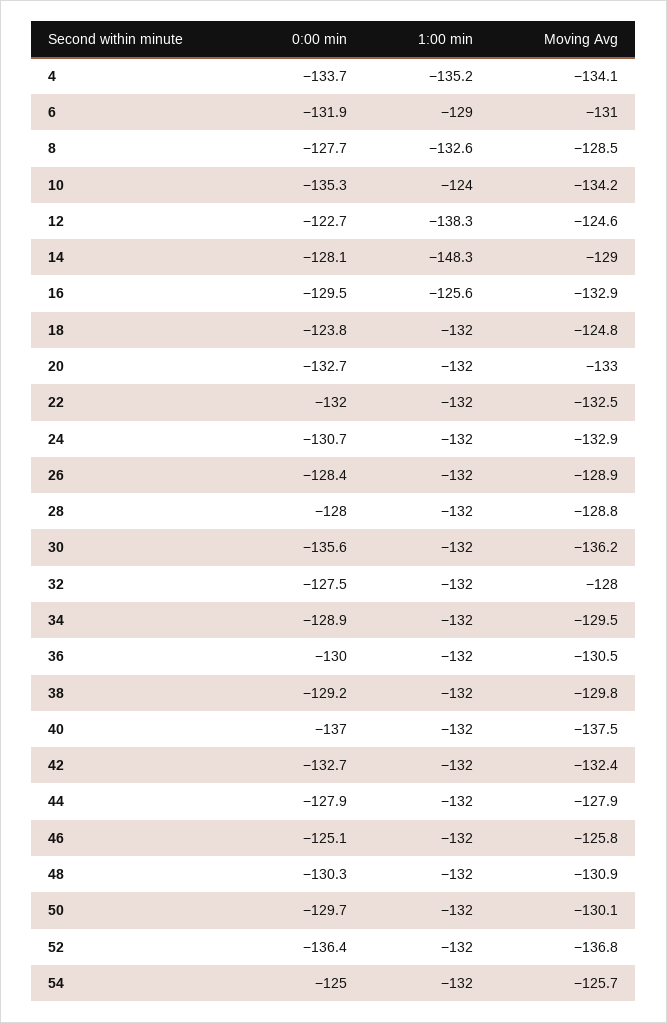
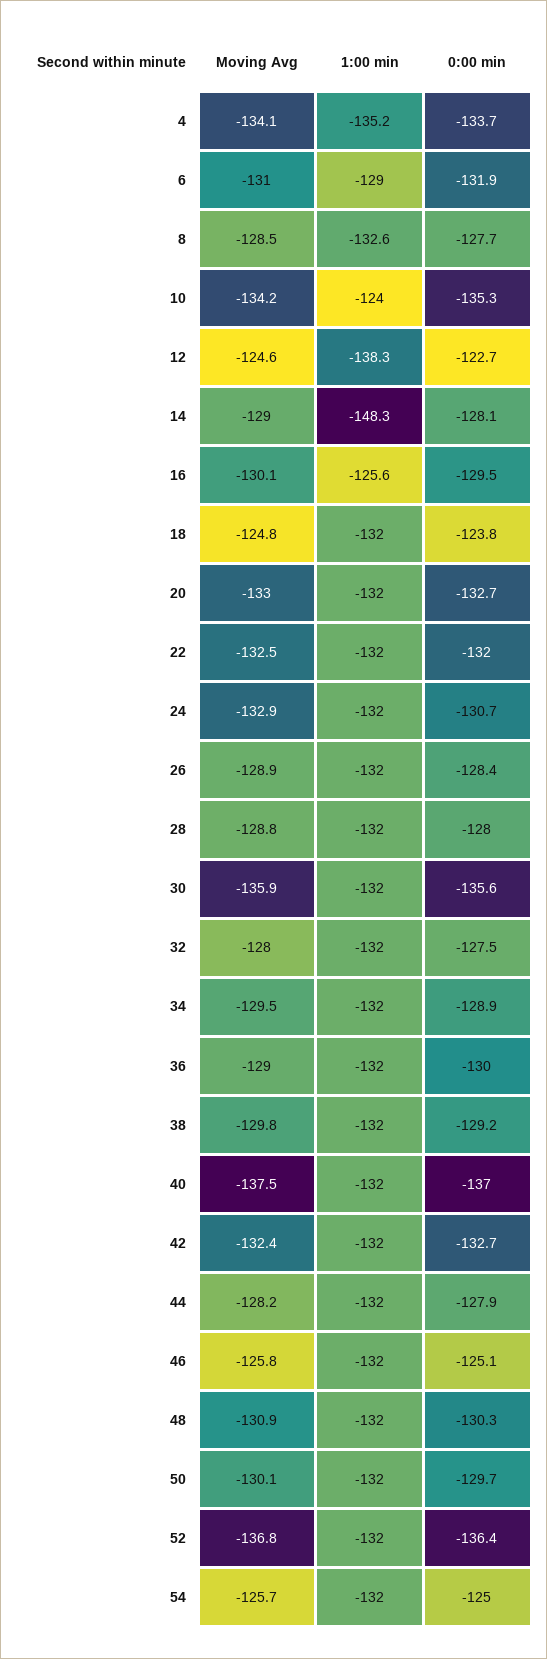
Moving Avg, 16: -132.9 -> -130.1
Moving Avg, 30: -136.2 -> -135.9
Moving Avg, 36: -130.5 -> -129
Moving Avg, 44: -127.9 -> -128.2

